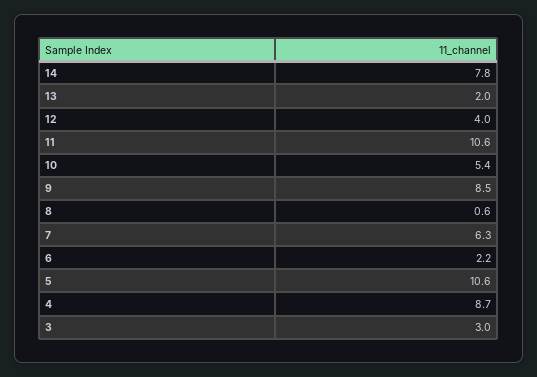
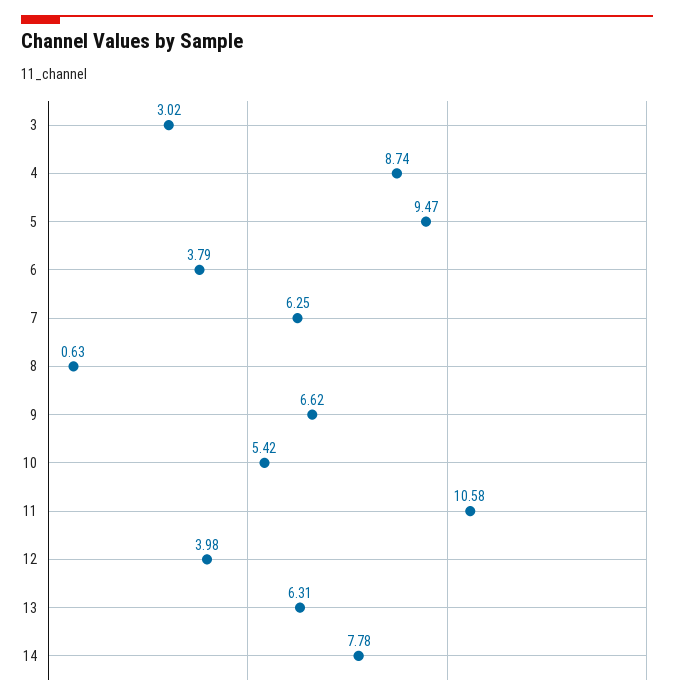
13: 2 -> 6.31
9: 8.5 -> 6.62
6: 2.2 -> 3.79
5: 10.6 -> 9.47

